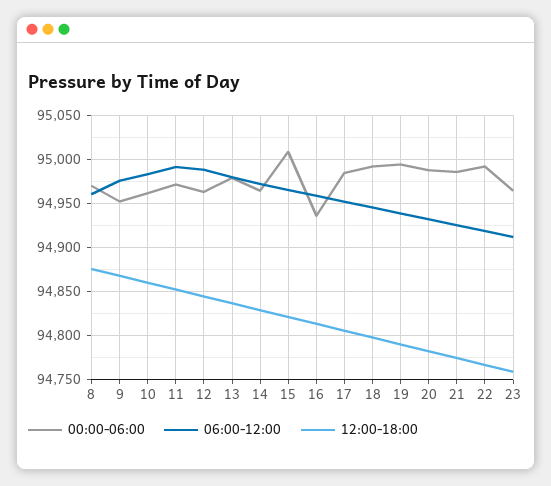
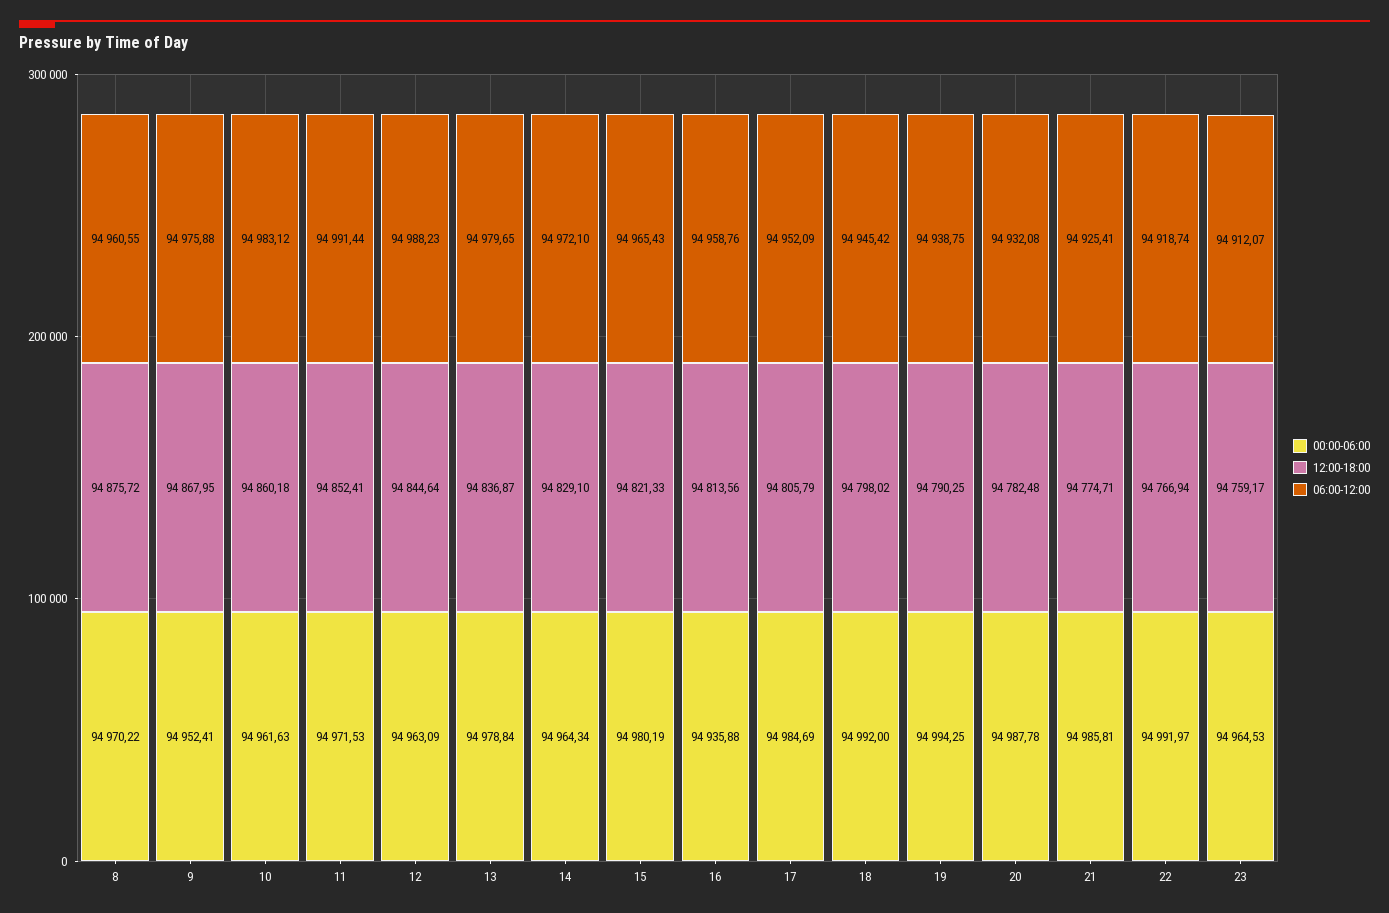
00:00-06:00, 15: 95010 -> 94980.19

